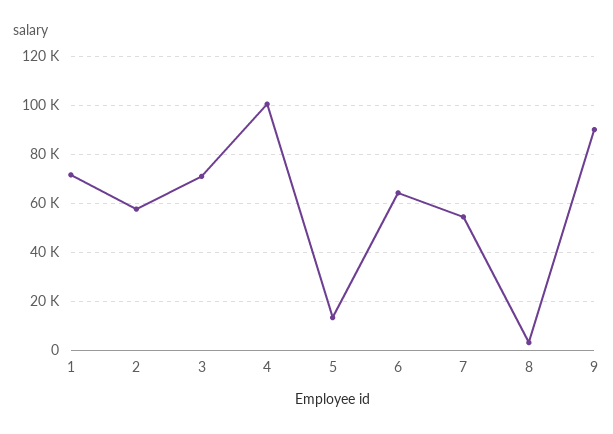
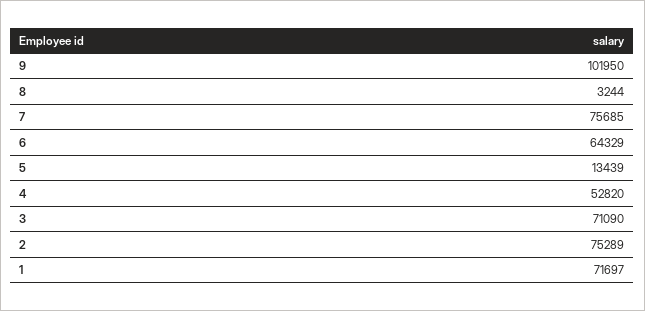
2: 57500 -> 75289
4: 100000 -> 52820
7: 55000 -> 75685
9: 90000 -> 101950

